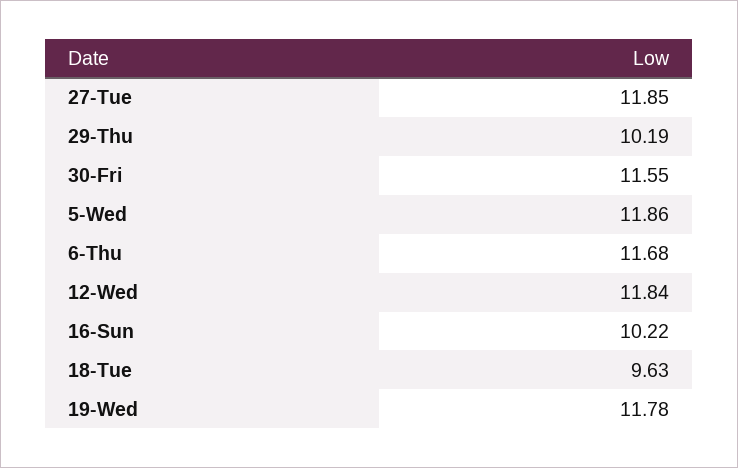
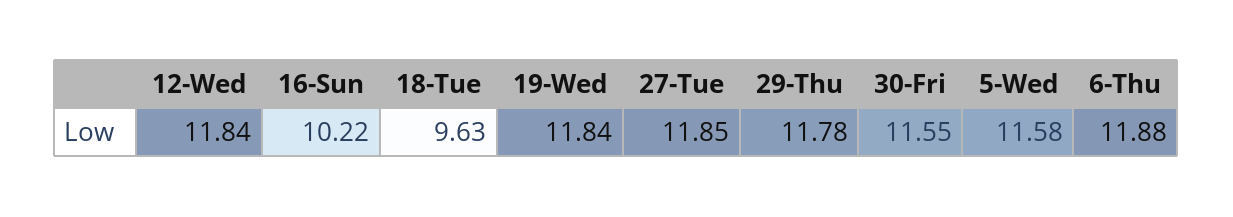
29-Thu: 10.19 -> 11.78
5-Wed: 11.86 -> 11.58
6-Thu: 11.68 -> 11.88
19-Wed: 11.78 -> 11.84

